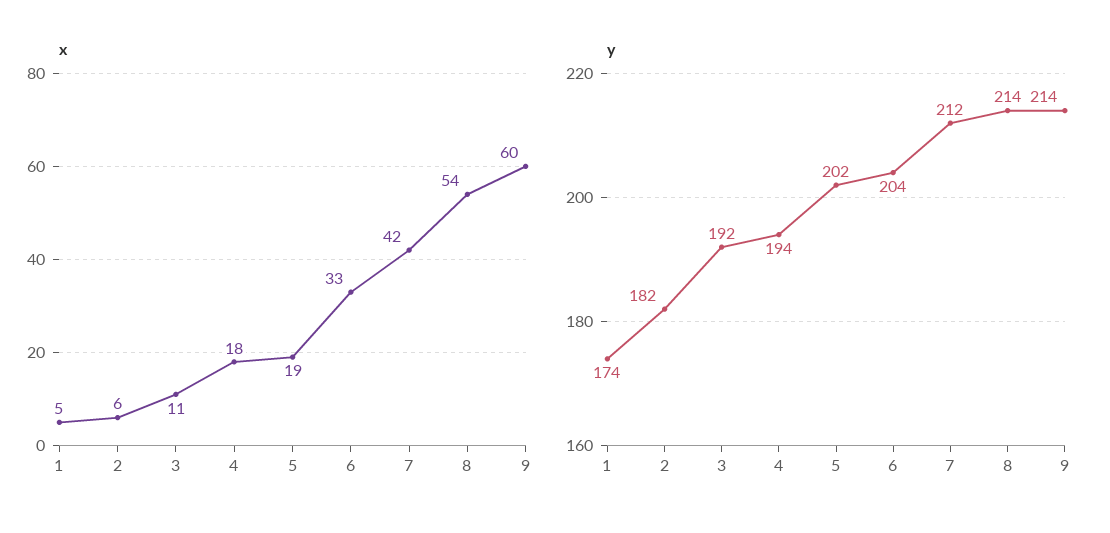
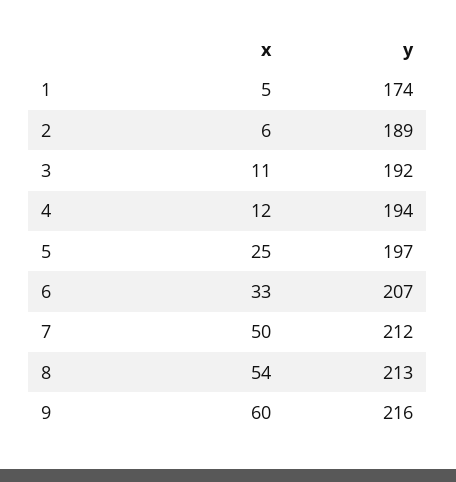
x, 4: 18 -> 12
x, 5: 19 -> 25
x, 7: 42 -> 50
y, 2: 182 -> 189
y, 5: 202 -> 197
y, 6: 204 -> 207
y, 8: 214 -> 213
y, 9: 214 -> 216

